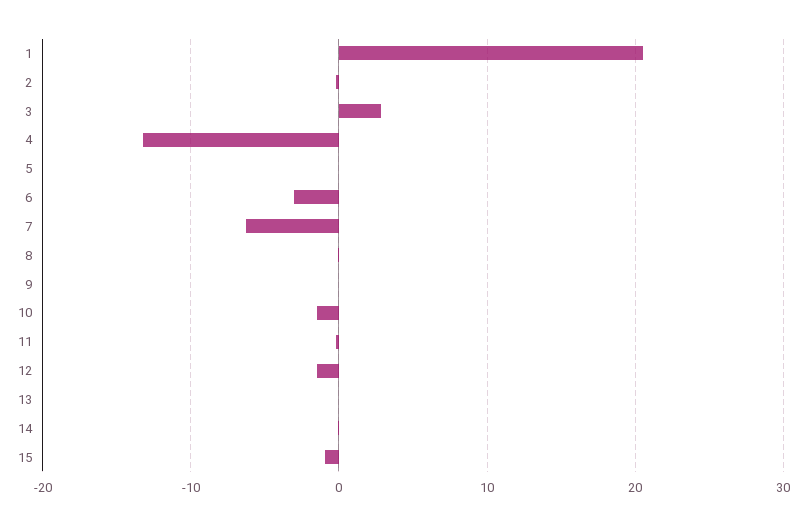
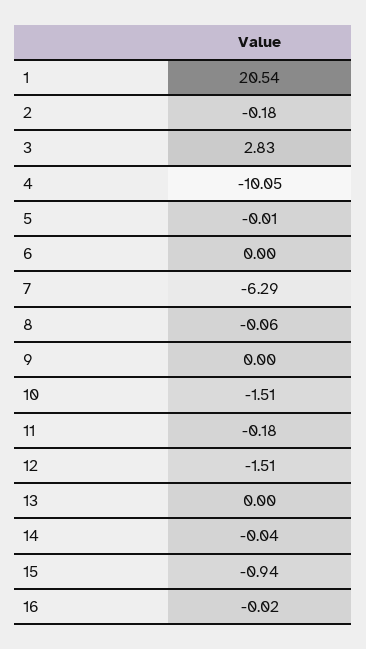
4: -13 -> -10.05
6: -3 -> 0
16: none -> -0.02

